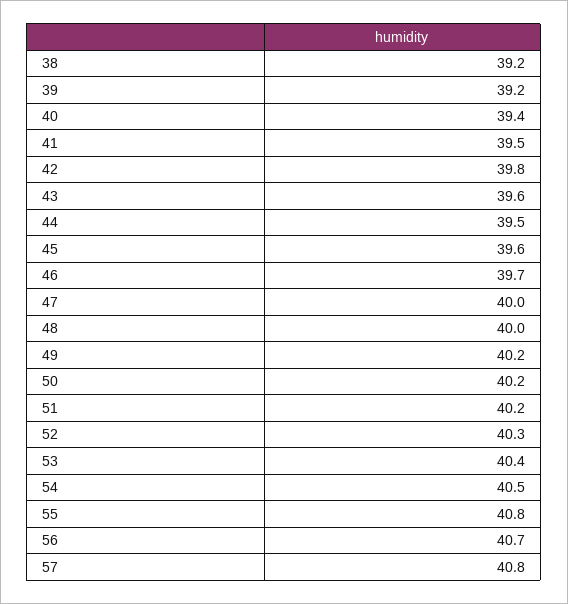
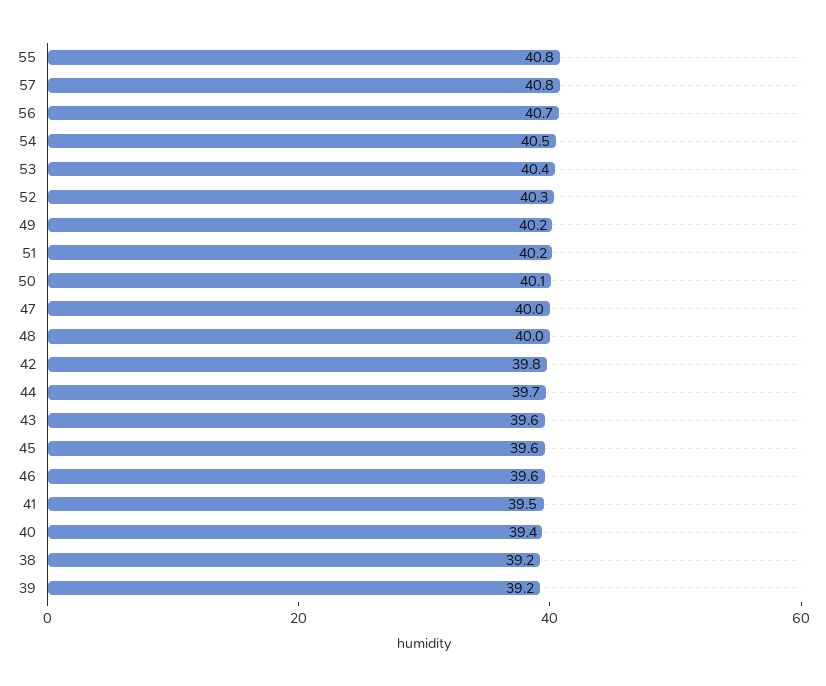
44: 39.5 -> 39.7
46: 39.7 -> 39.6
50: 40.2 -> 40.1

